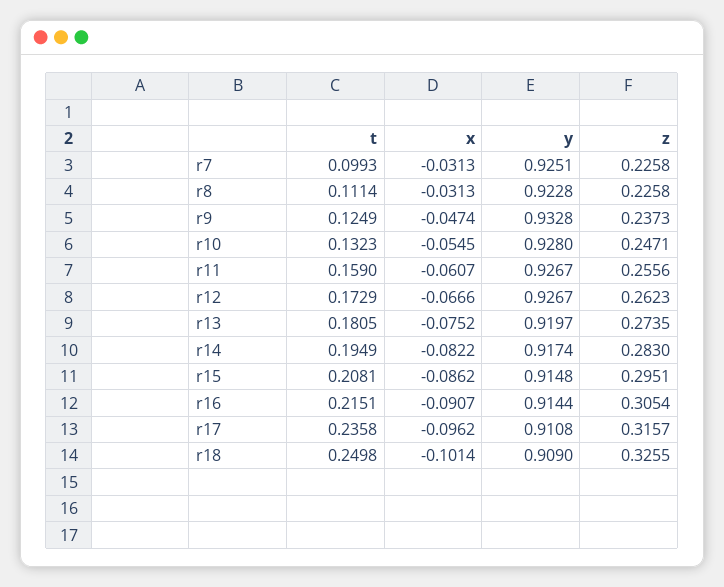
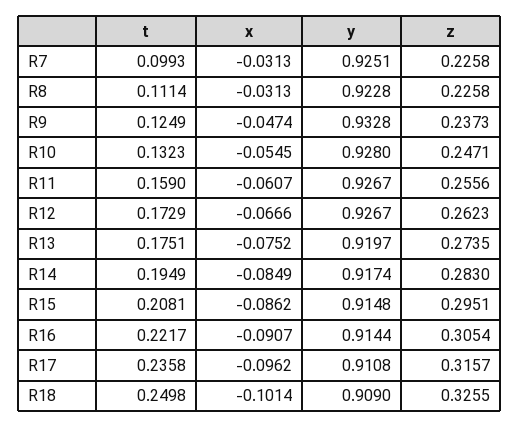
t, r13: 0.1805 -> 0.1751
x, r14: -0.0822 -> -0.0849
t, r16: 0.2151 -> 0.2217

